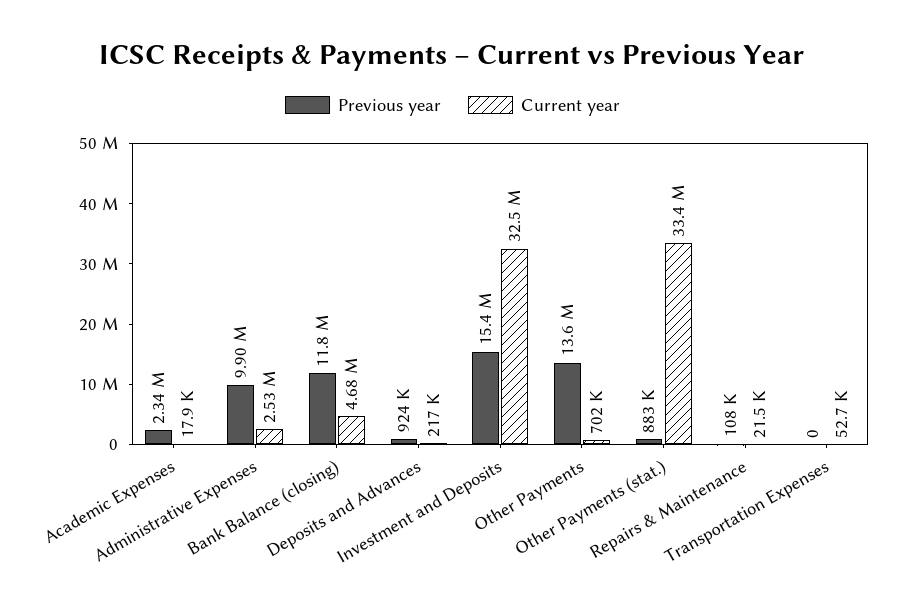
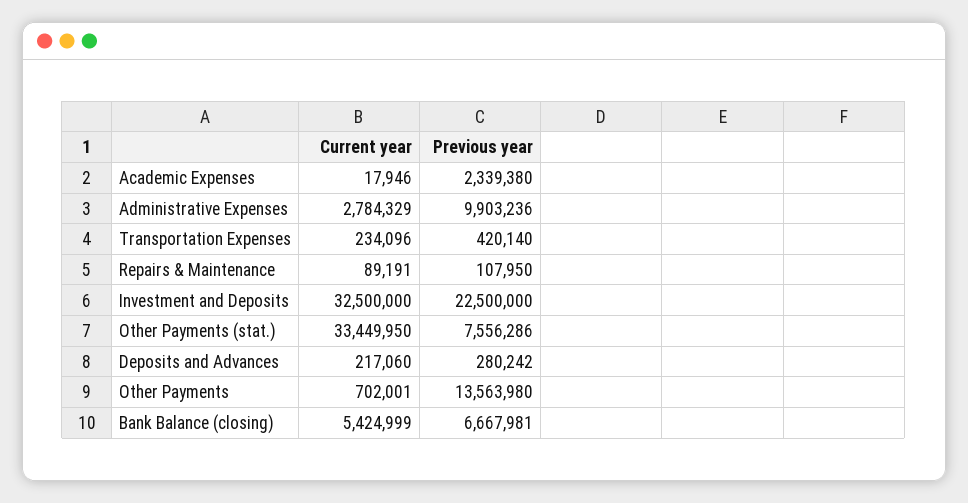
Current year, Administrative Expenses: 2530000 -> 2784329
Previous year, Bank Balance (closing): 11800000 -> 6667981
Current year, Bank Balance (closing): 4680000 -> 5424999
Previous year, Deposits and Advances: 924000 -> 280242
Previous year, Investment and Deposits: 15400000 -> 22500000
Previous year, Other Payments (stat.): 883000 -> 7556286
Current year, Repairs & Maintenance: 21500 -> 89191
Previous year, Transportation Expenses: 0 -> 420140
Current year, Transportation Expenses: 52700 -> 234096

